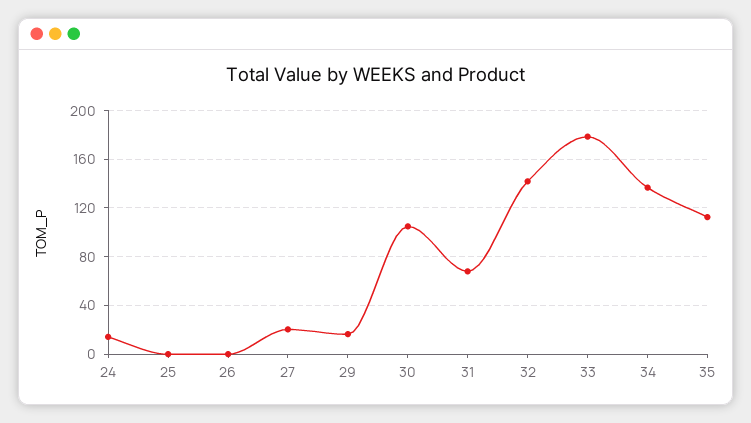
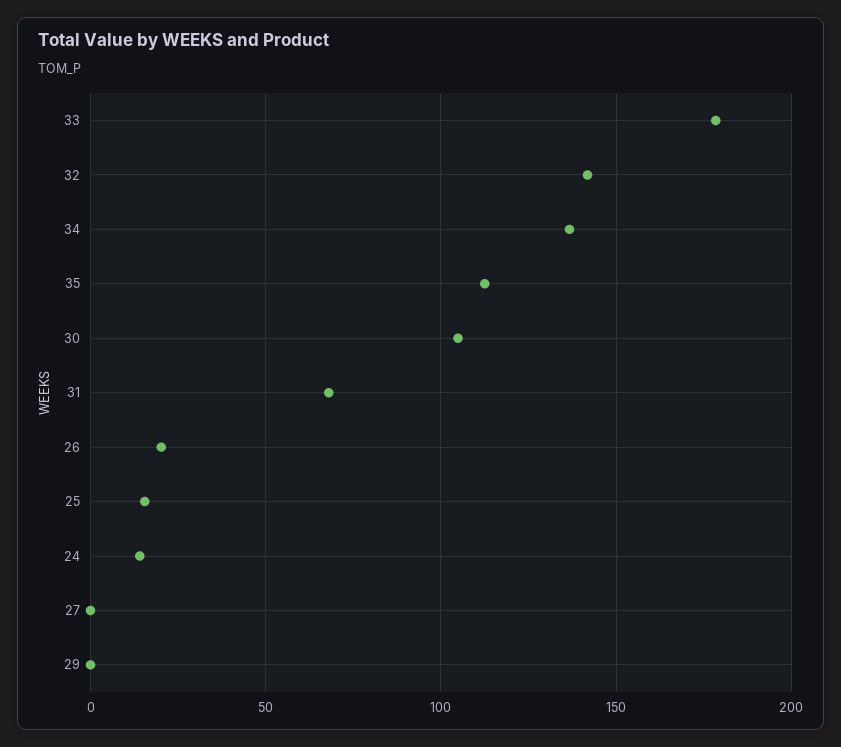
25: 0 -> 15
26: 0 -> 20
27: 20 -> 0
29: 15 -> 0

